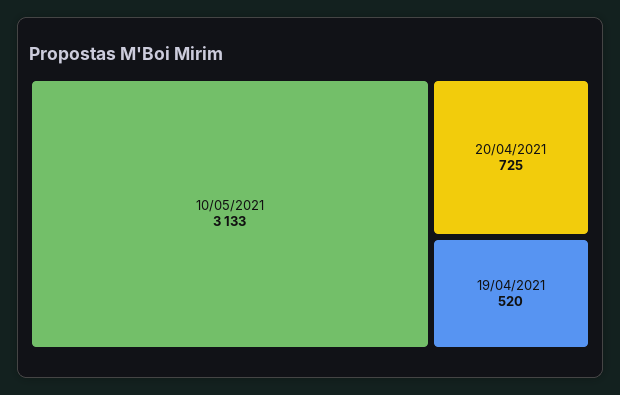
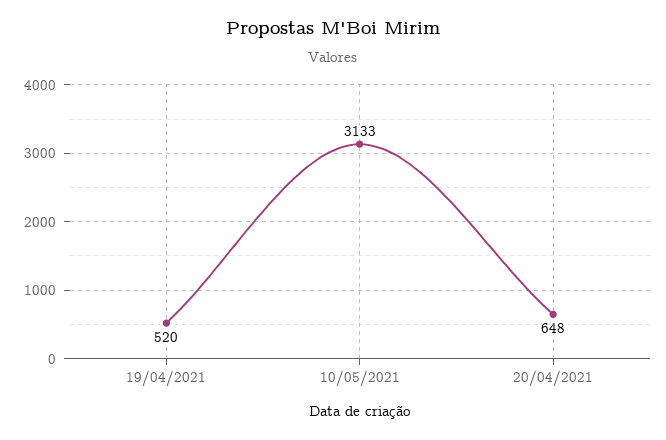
20/04/2021: 725 -> 648

